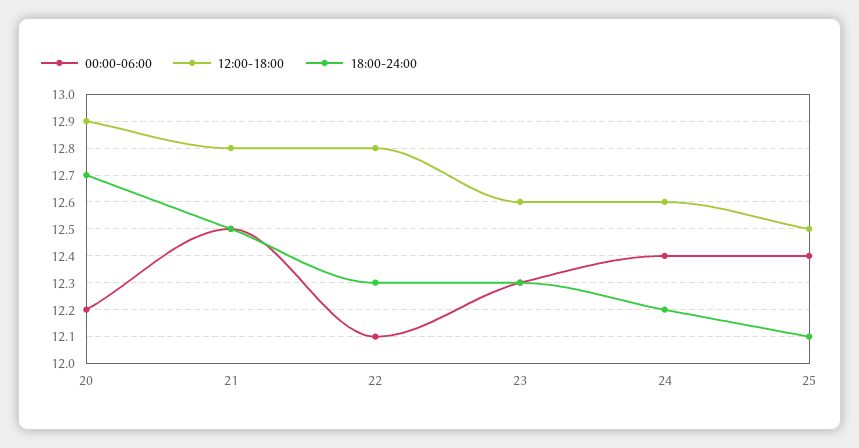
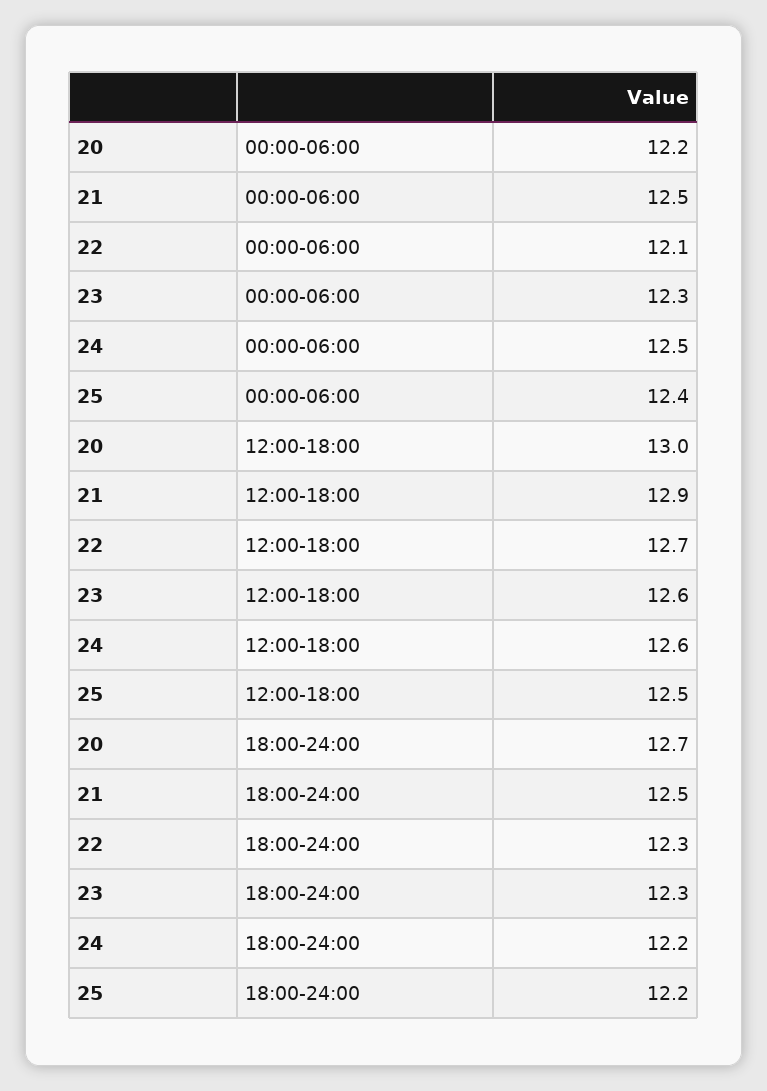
12:00-18:00, 20: 12.9 -> 13
12:00-18:00, 21: 12.8 -> 12.9
12:00-18:00, 22: 12.8 -> 12.7
00:00-06:00, 24: 12.4 -> 12.5
18:00-24:00, 25: 12.1 -> 12.2

